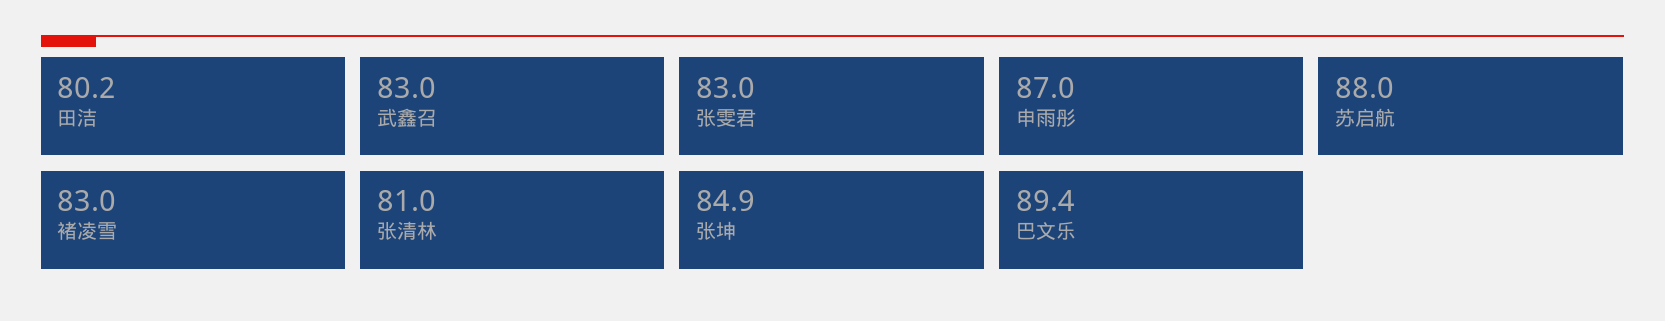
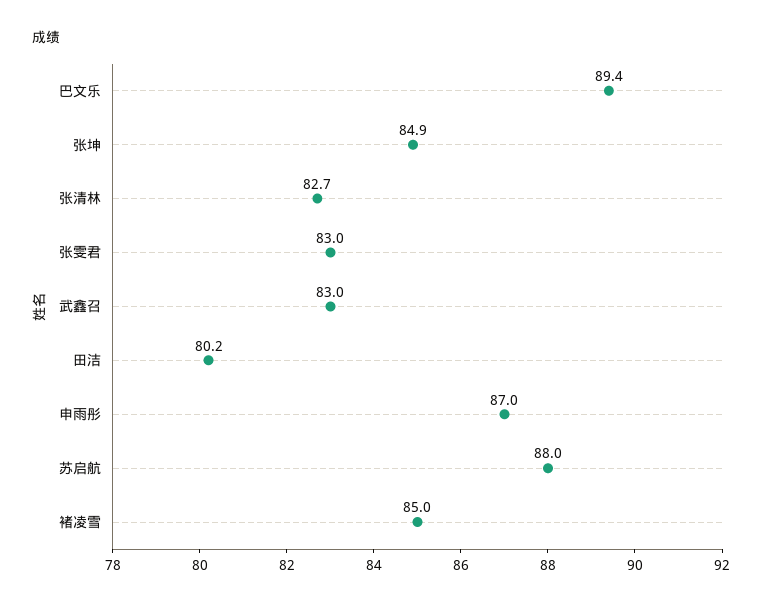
褚凌雪: 83 -> 85
张清林: 81 -> 82.7

